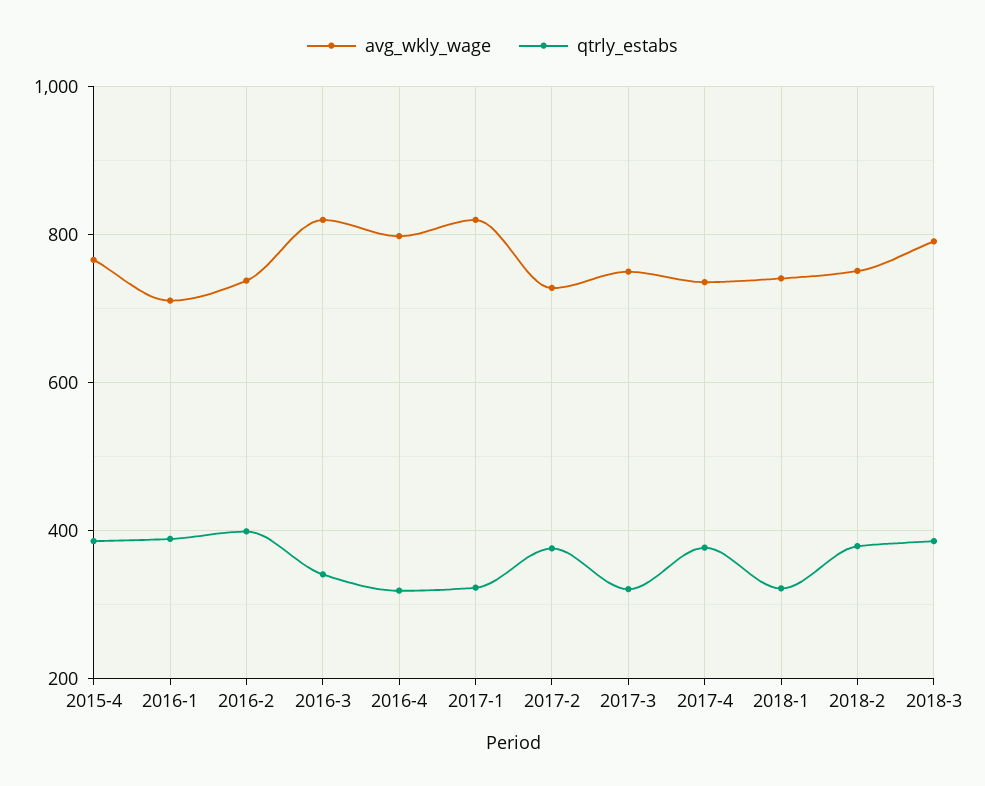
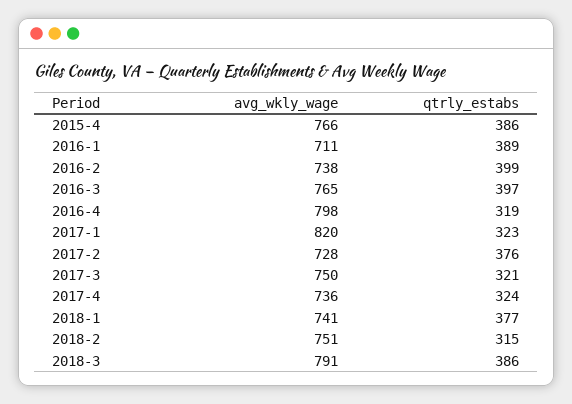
avg_wkly_wage, 2016-3: 820 -> 765
qtrly_estabs, 2016-3: 340 -> 397
qtrly_estabs, 2017-4: 380 -> 324
qtrly_estabs, 2018-1: 320 -> 377
qtrly_estabs, 2018-2: 380 -> 315

